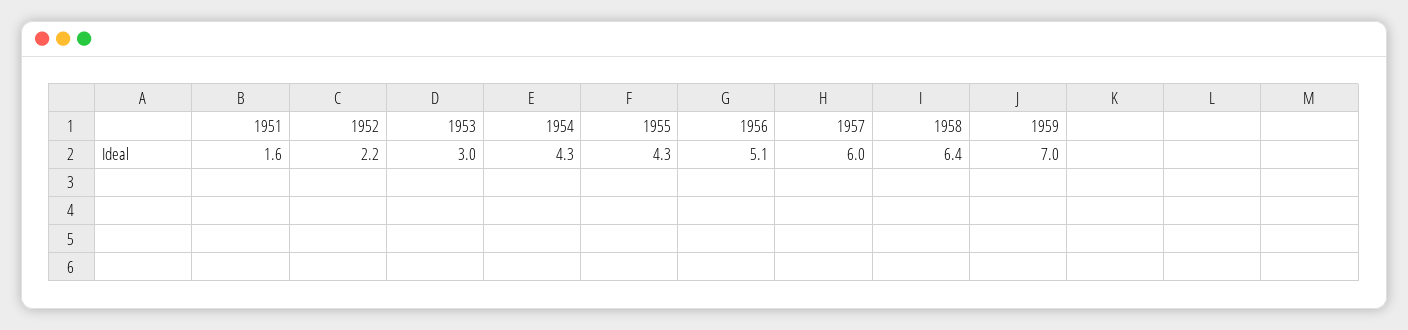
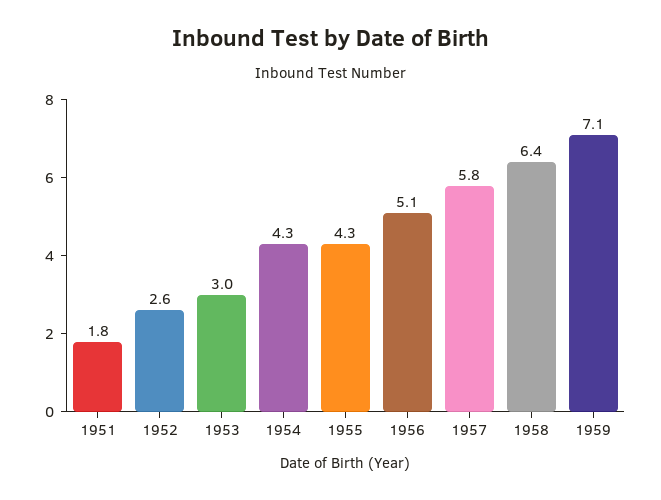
1951: 1.6 -> 1.8
1952: 2.2 -> 2.6
1957: 6 -> 5.8
1959: 7 -> 7.1

